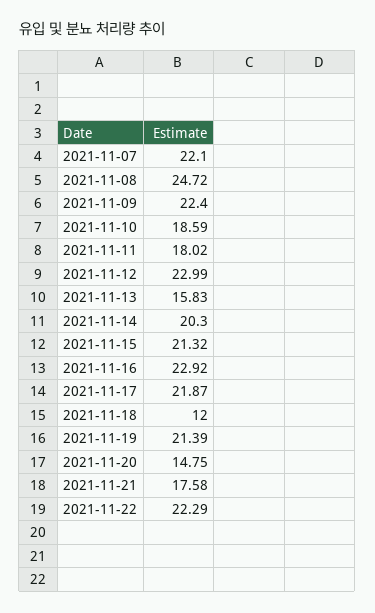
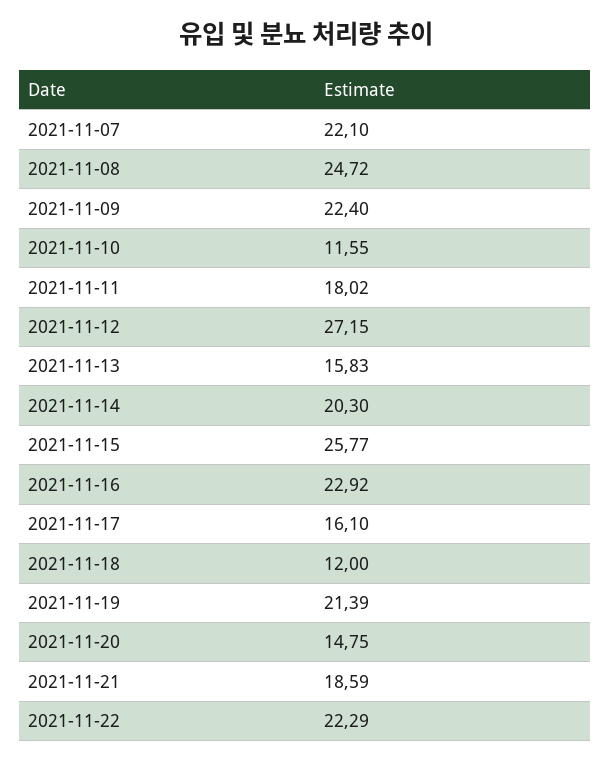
2021-11-10: 18.59 -> 11.55
2021-11-12: 22.99 -> 27.15
2021-11-15: 21.32 -> 25.77
2021-11-17: 21.87 -> 16.1
2021-11-21: 17.58 -> 18.59

